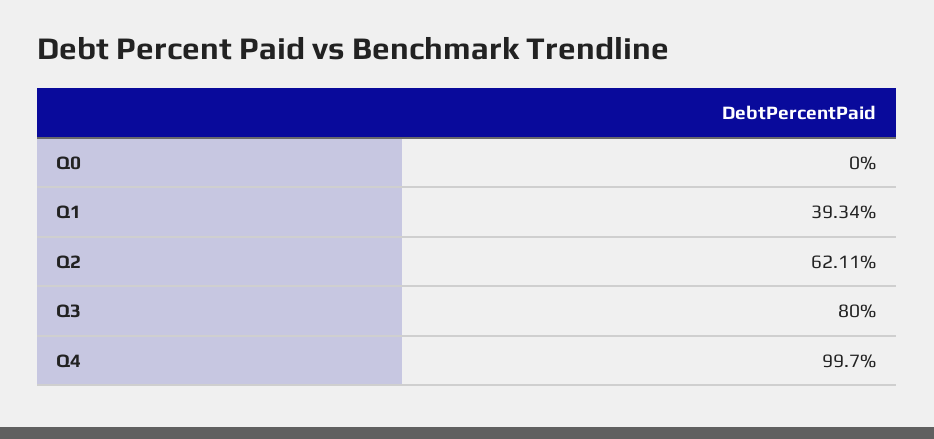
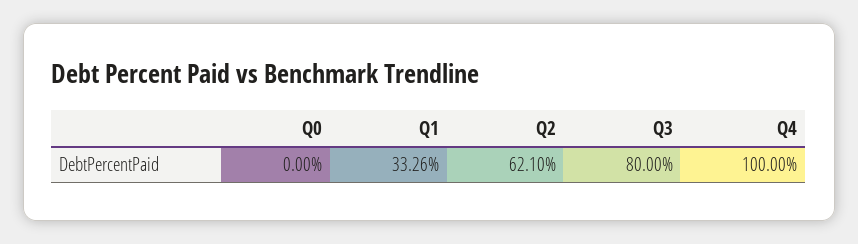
Q1: 39.34 -> 33.26
Q2: 62.11 -> 62.1
Q4: 99.7 -> 100

